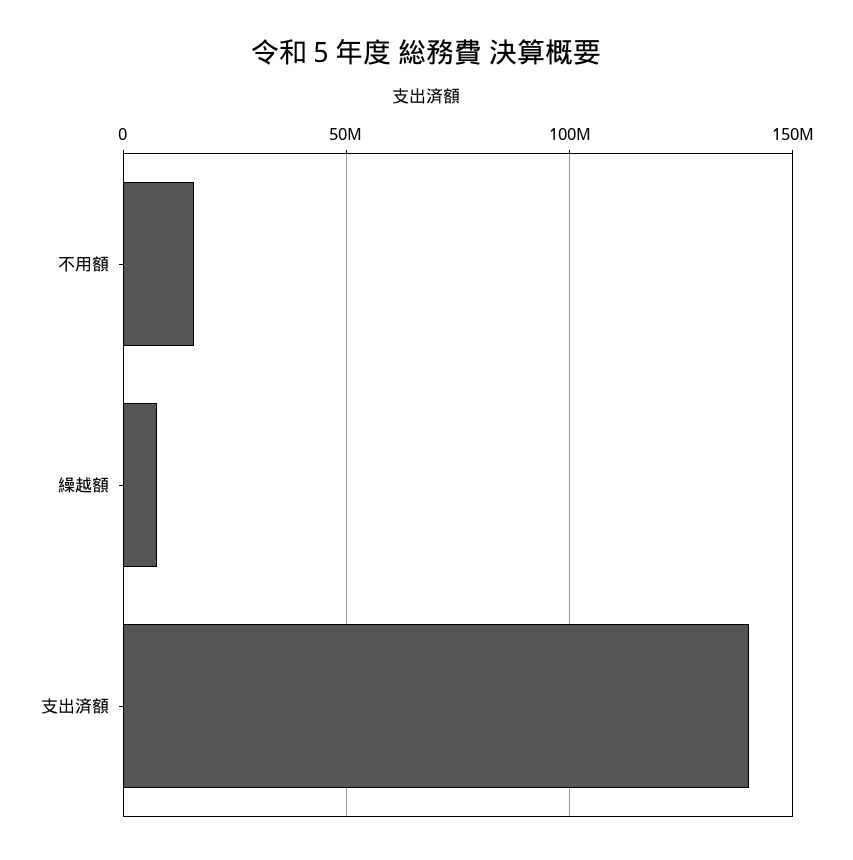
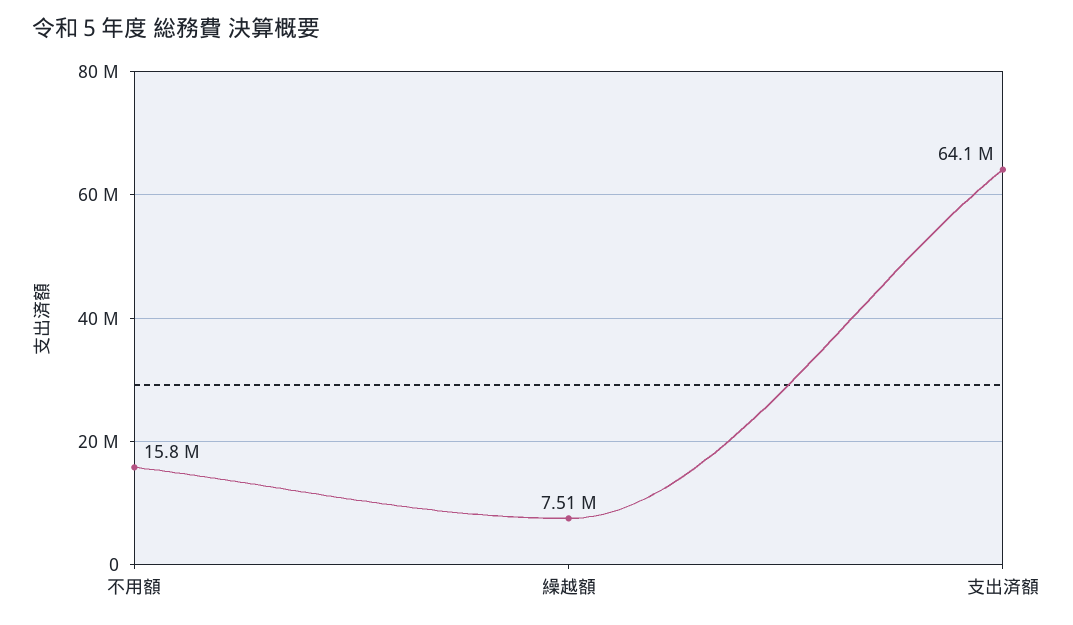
支出済額: 140000000 -> 64100000

